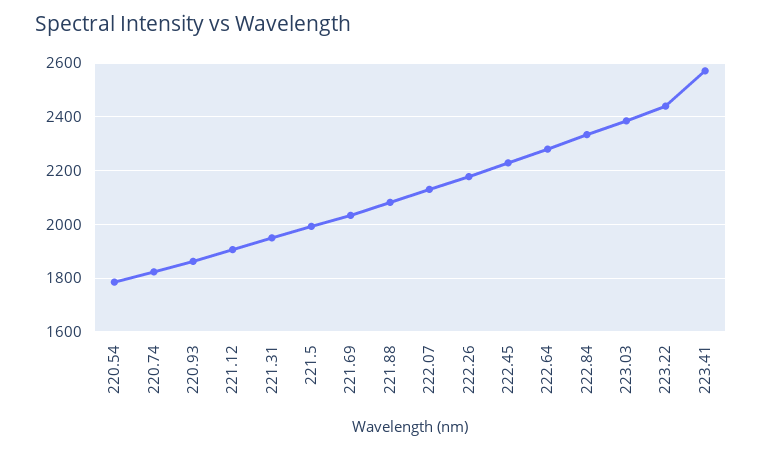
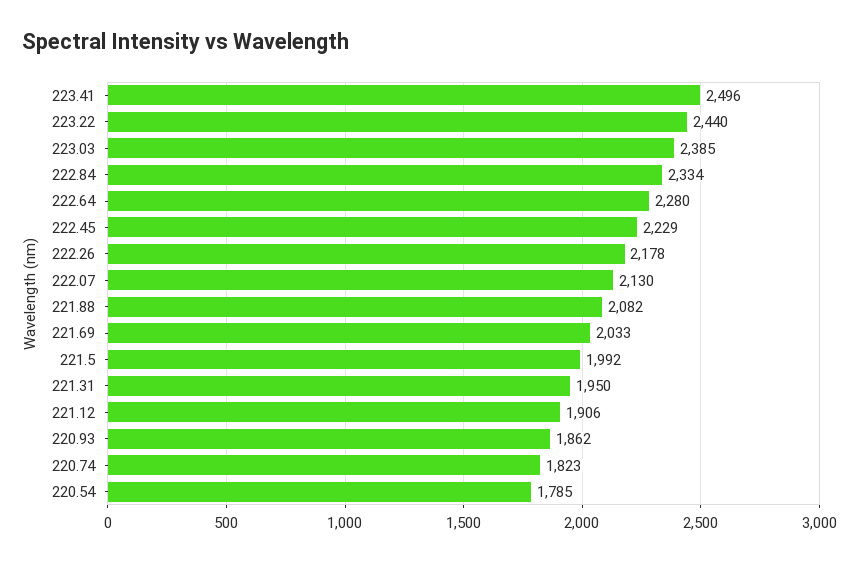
223.41: 2575 -> 2496

